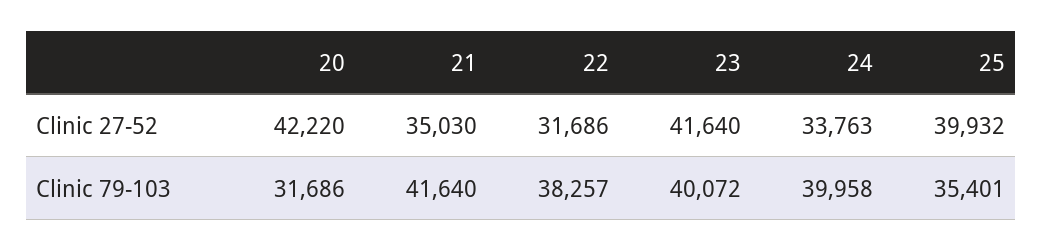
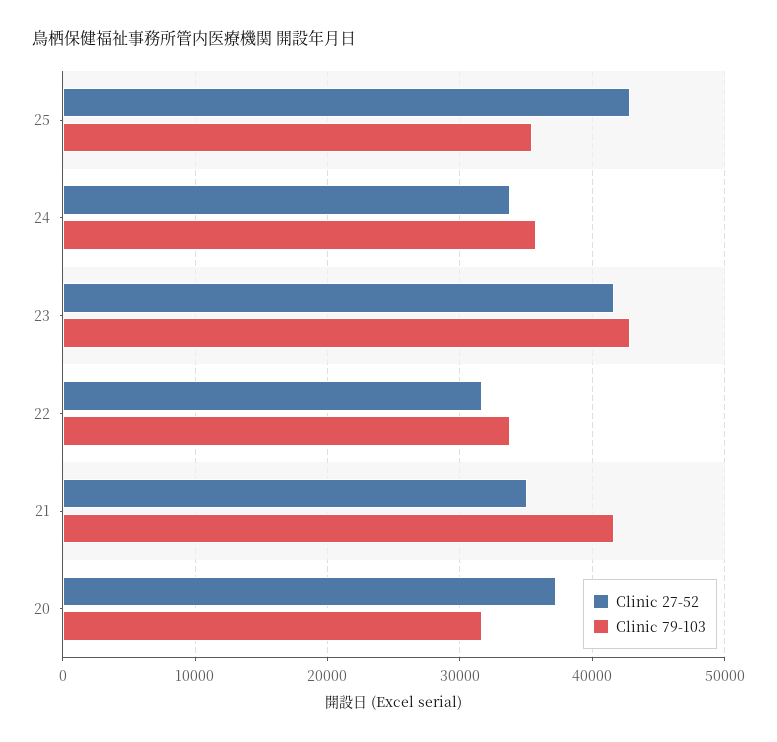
Clinic 27-52, 20: 42220 -> 37000
Clinic 27-52, 25: 39932 -> 43000
Clinic 79-103, 22: 38257 -> 34000
Clinic 79-103, 23: 40072 -> 43000
Clinic 79-103, 24: 39958 -> 36000

